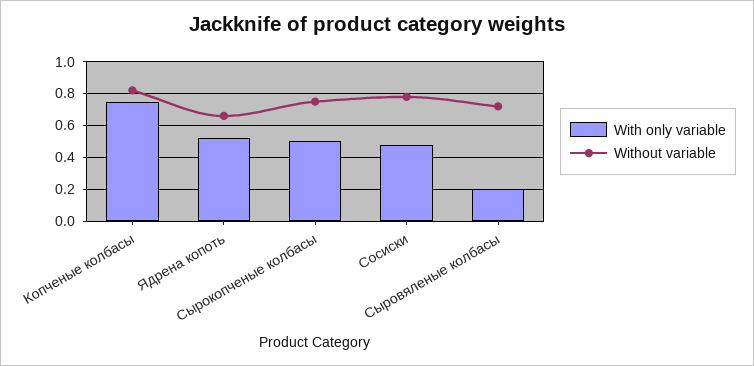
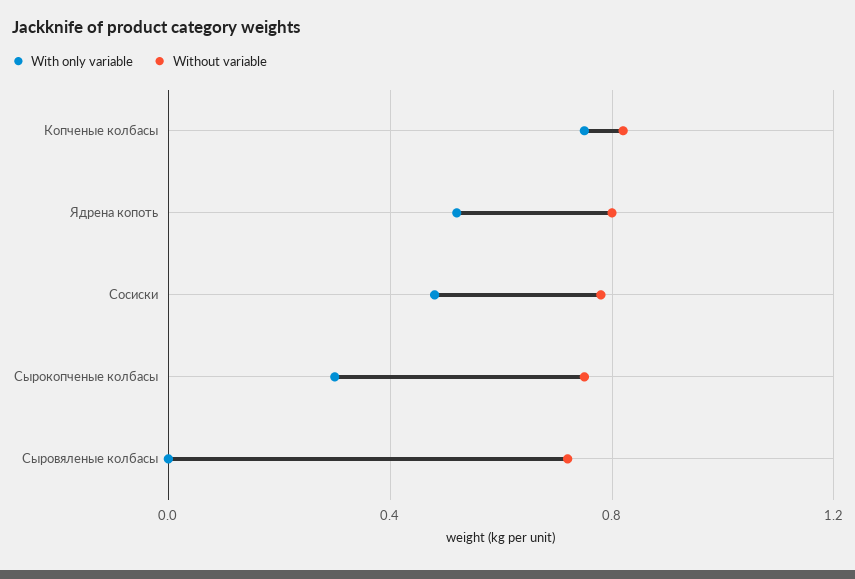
Without variable, Ядрена копоть: 0.65 -> 0.8
With only variable, Сырокопченые колбасы: 0.5 -> 0.3
With only variable, Сыровяленые колбасы: 0.2 -> 0

